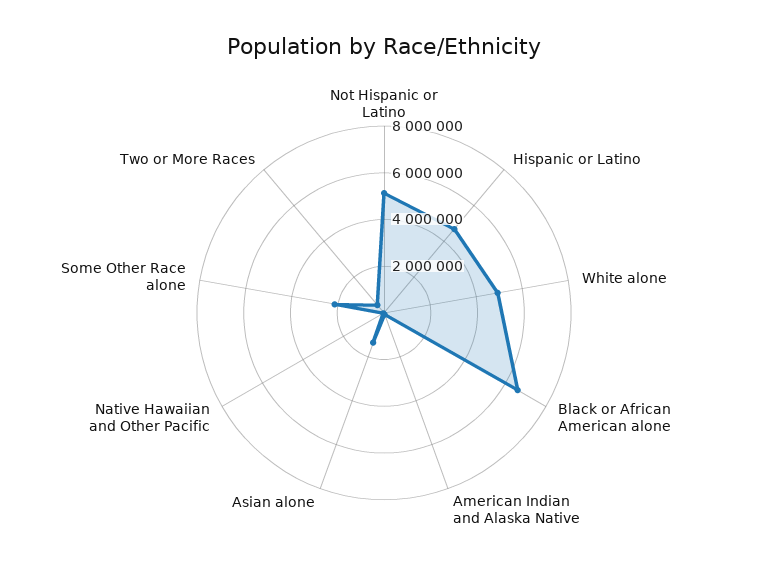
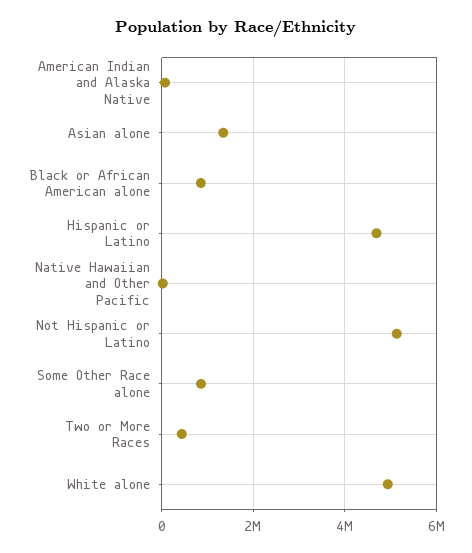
Black or African American alone: 6500000 -> 800000
Some Other Race alone: 2000000 -> 800000

